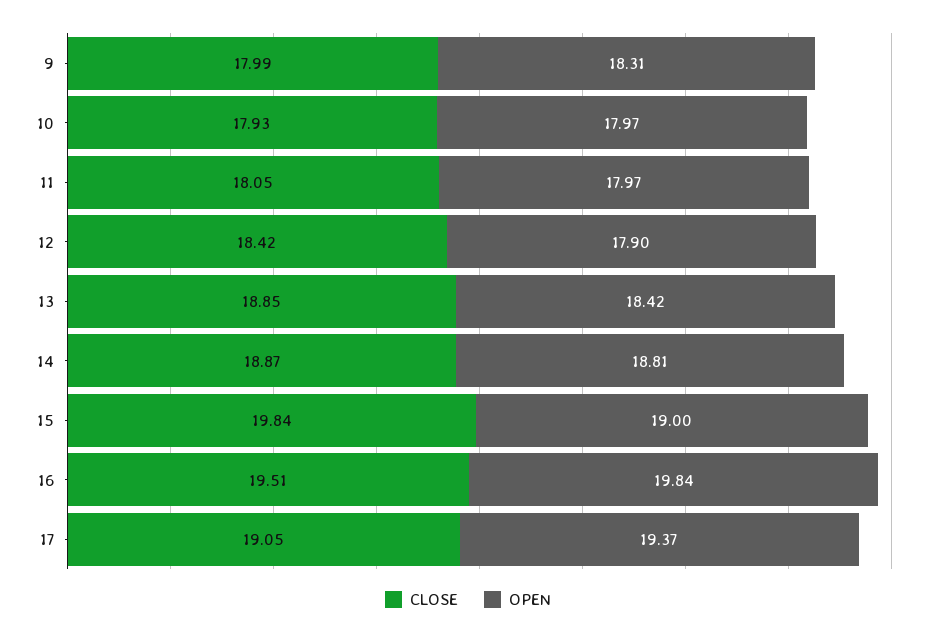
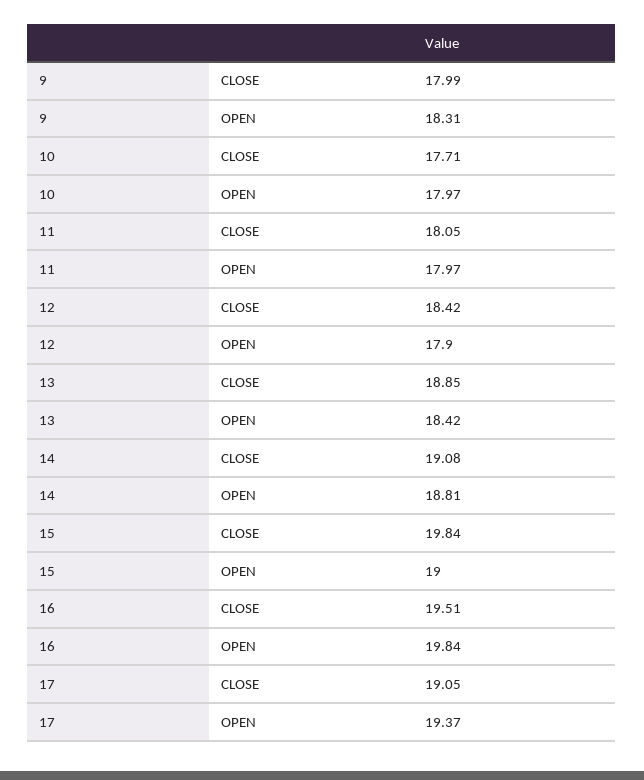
CLOSE, 10: 17.93 -> 17.71
CLOSE, 14: 18.87 -> 19.08

